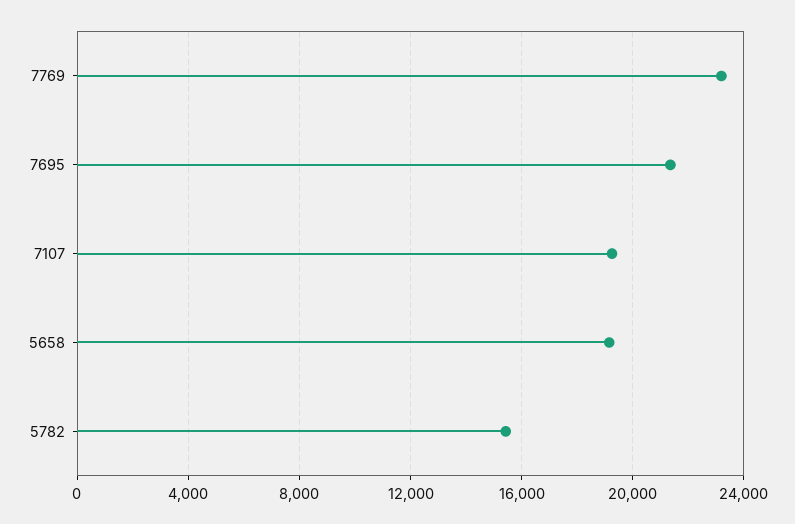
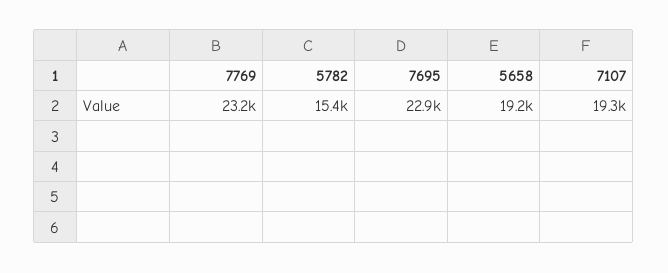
7695: 21500 -> 22900

